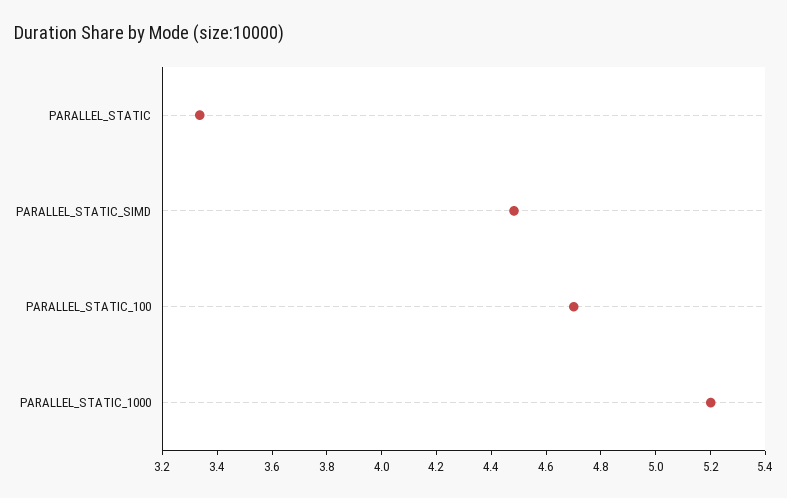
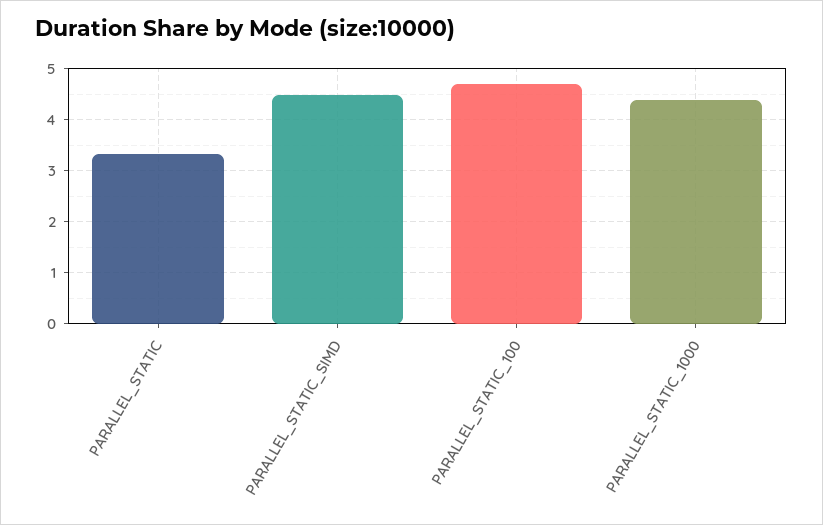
PARALLEL_STATIC_1000: 5.2 -> 4.4

